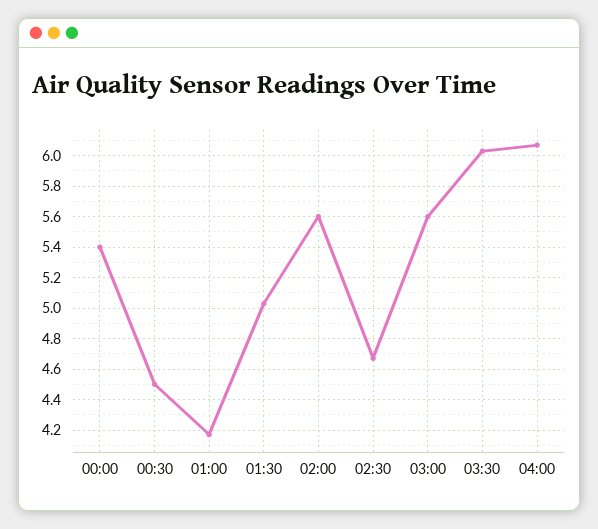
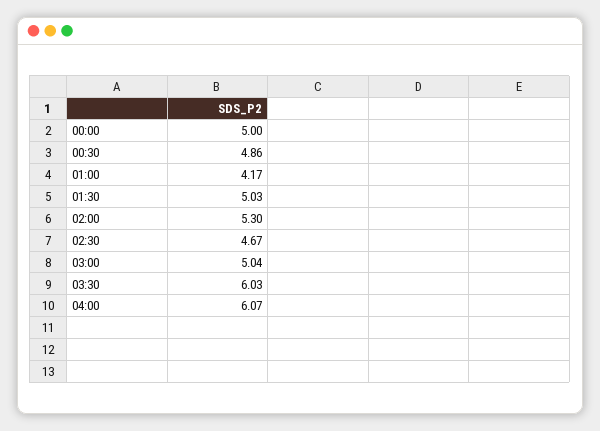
00:00: 5.4 -> 5
00:30: 4.5 -> 4.86
02:00: 5.6 -> 5.3
03:00: 5.6 -> 5.04

